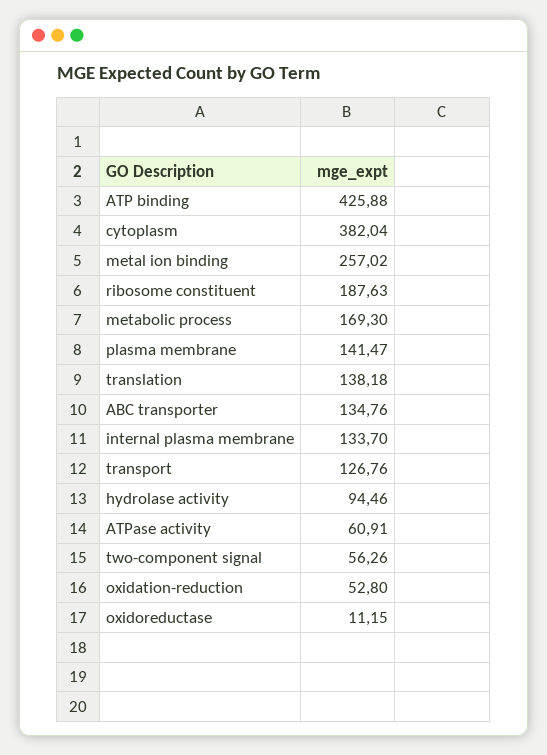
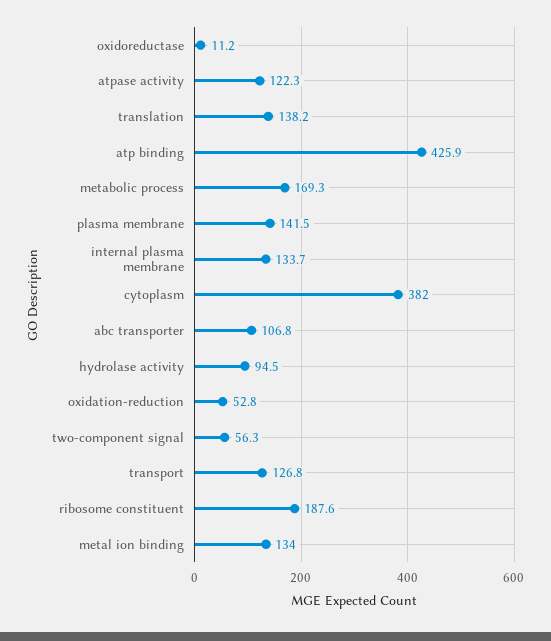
metal ion binding: 257.02 -> 134
ABC transporter: 134.76 -> 106.8
ATPase activity: 60.91 -> 122.3

